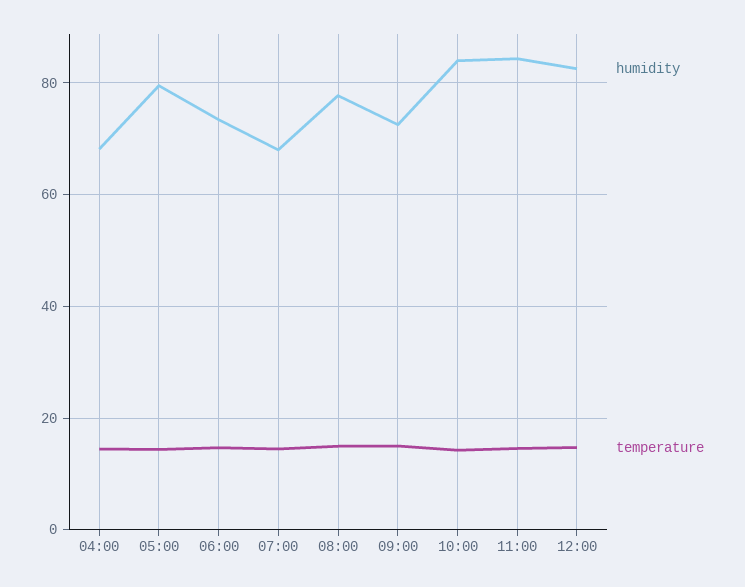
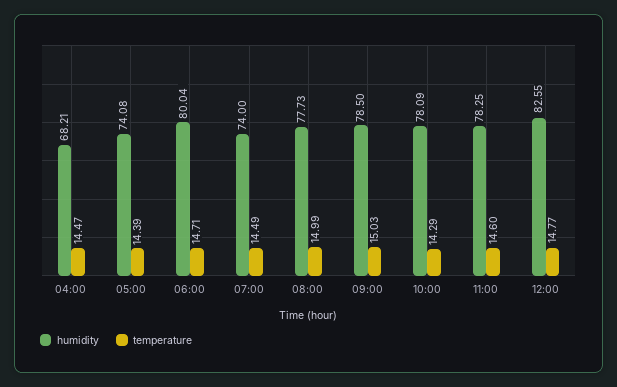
humidity, 05:00: 80 -> 74.08
humidity, 06:00: 74 -> 80.04
humidity, 07:00: 68 -> 74
humidity, 09:00: 72 -> 78.5
humidity, 10:00: 84 -> 78.09
humidity, 11:00: 84 -> 78.25

